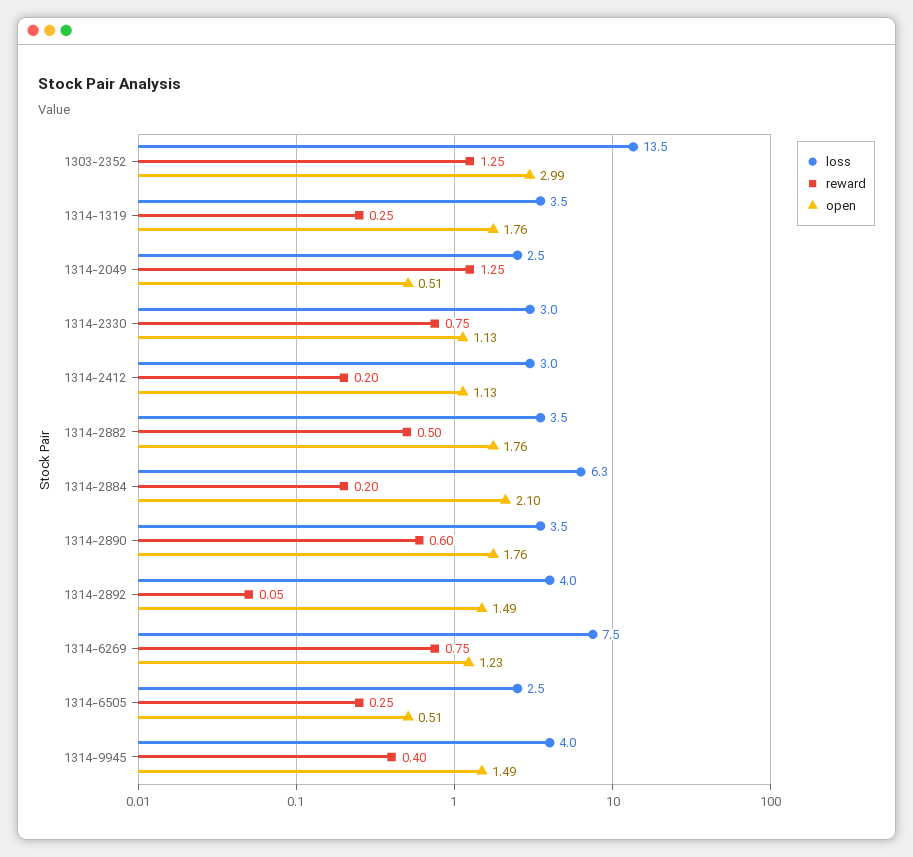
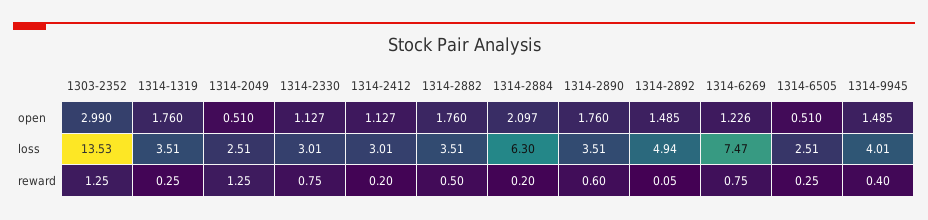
loss, 1314-2892: 4 -> 4.94

